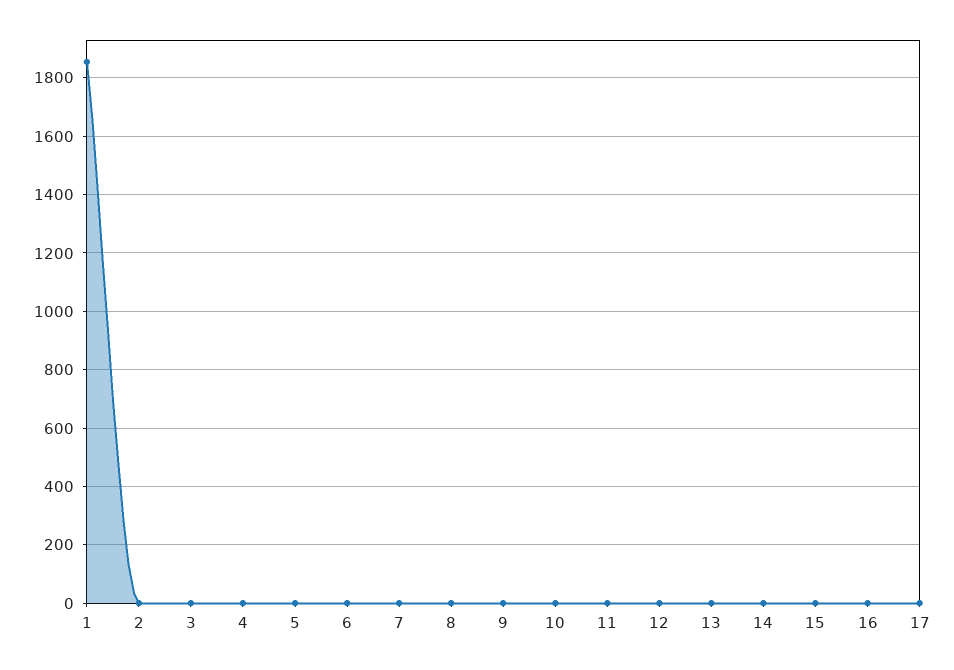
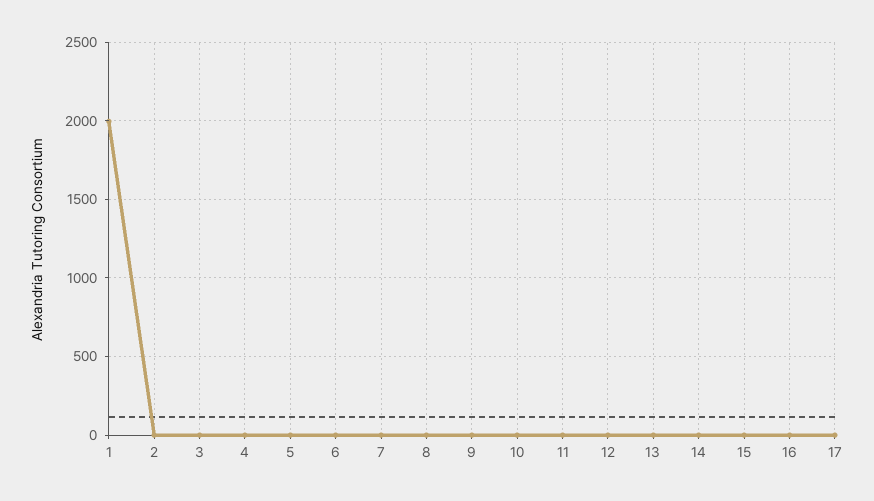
1: 1850 -> 2000

